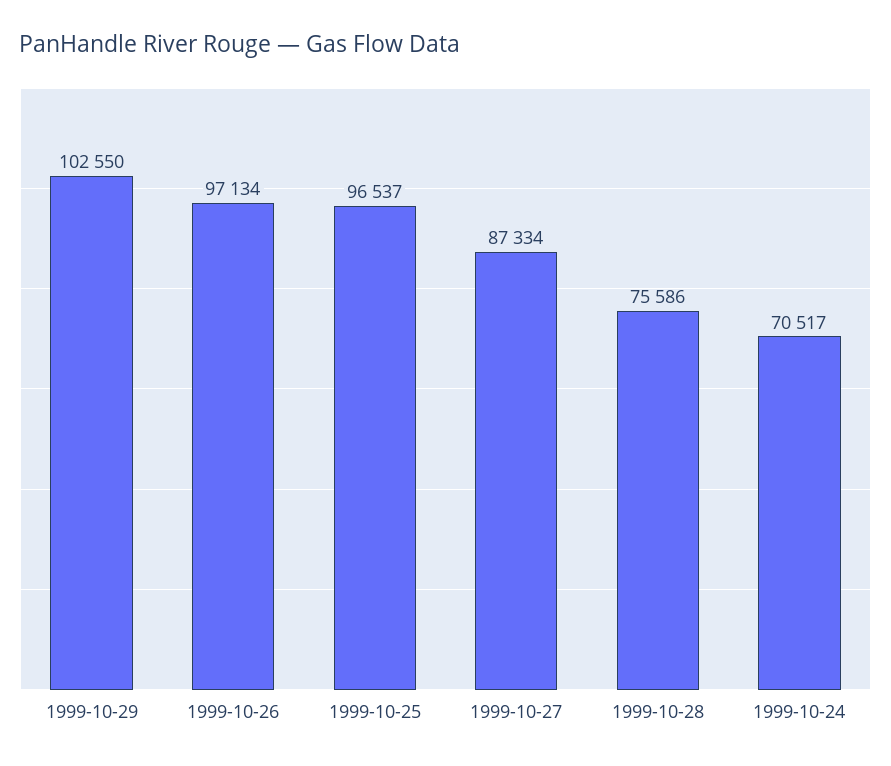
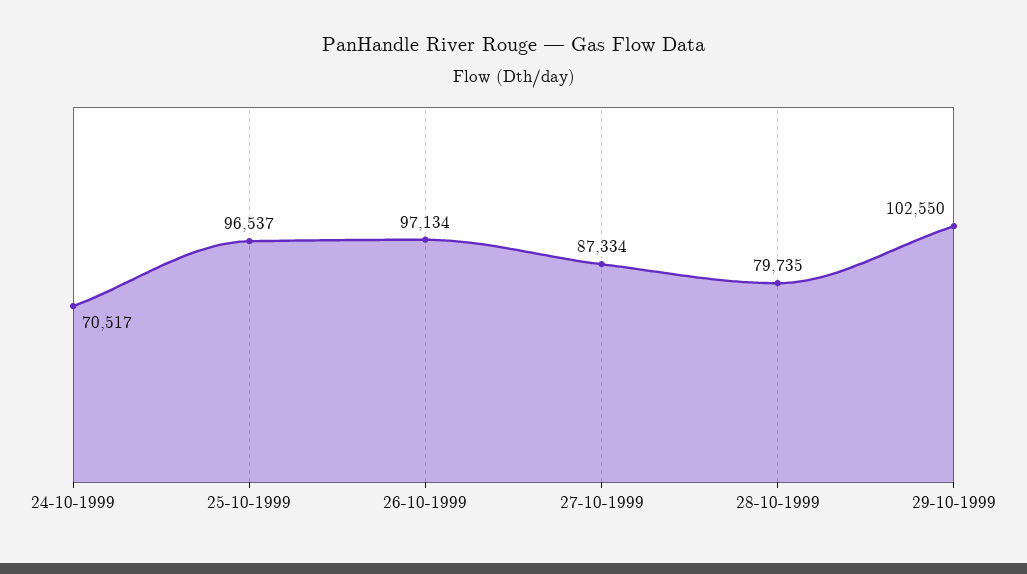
1999-10-28: 75586 -> 79735

